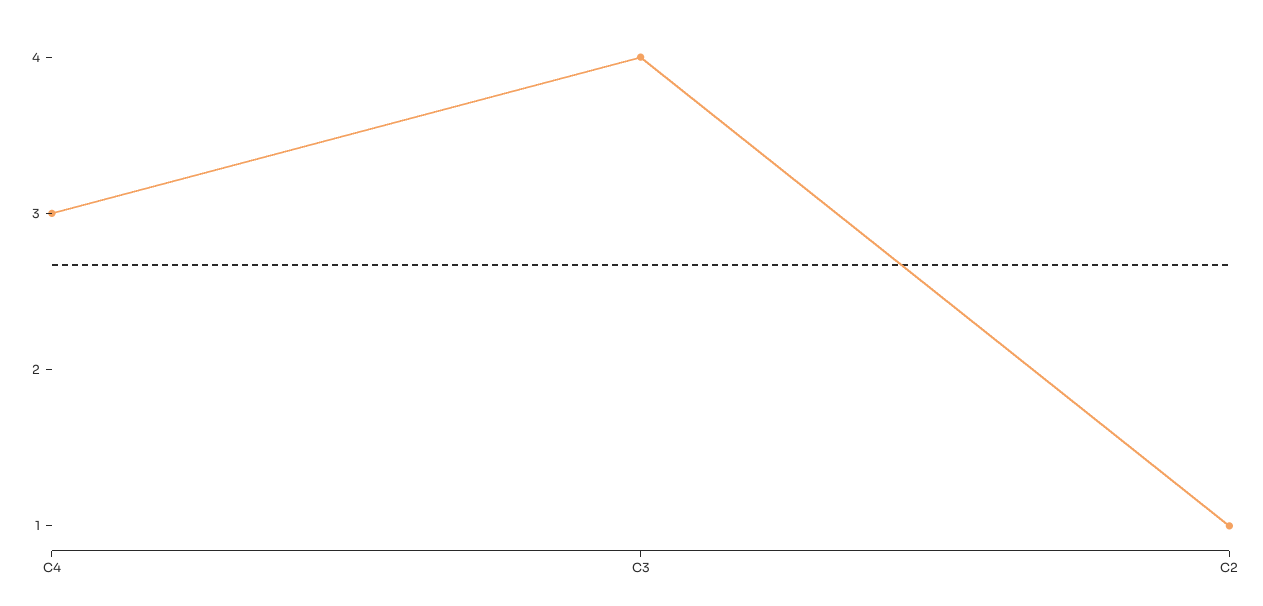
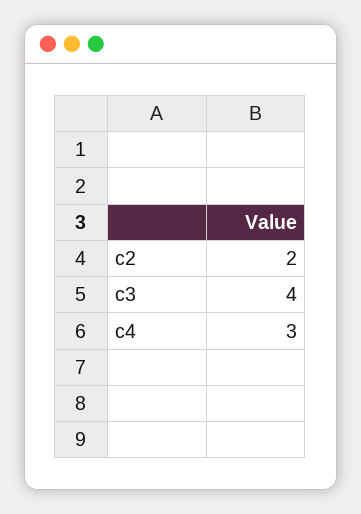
C2: 1 -> 2

